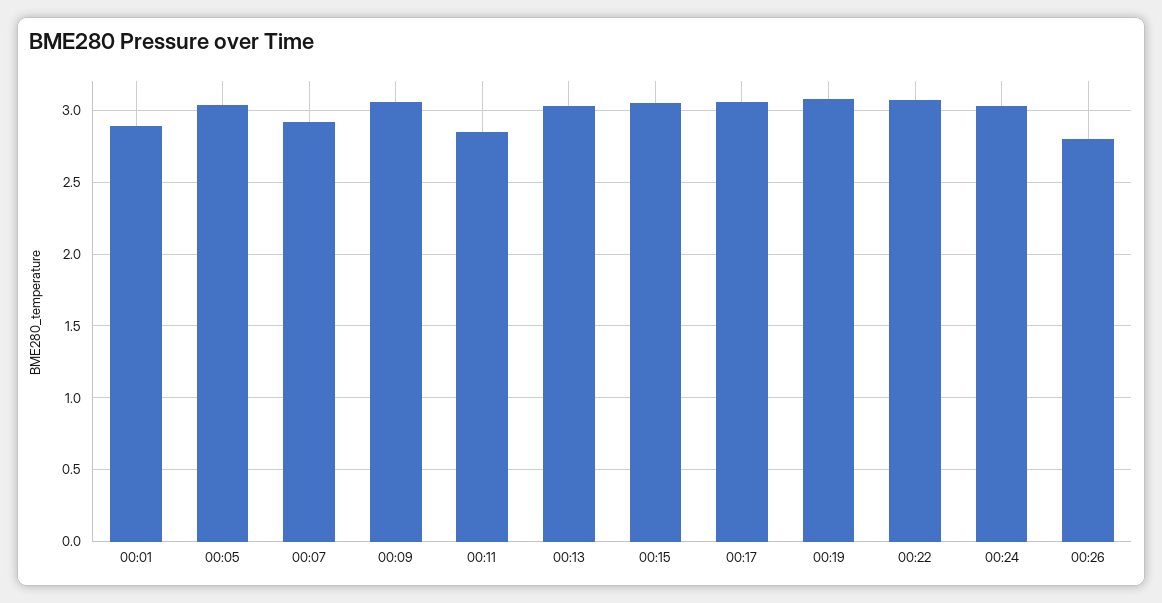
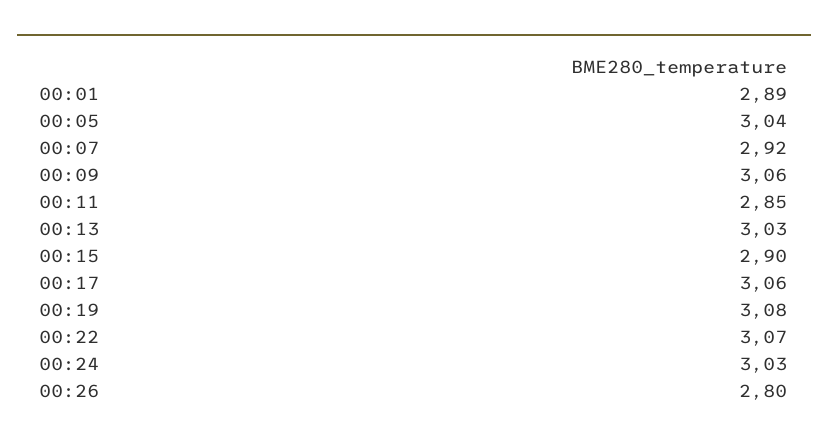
00:15: 3.05 -> 2.9

